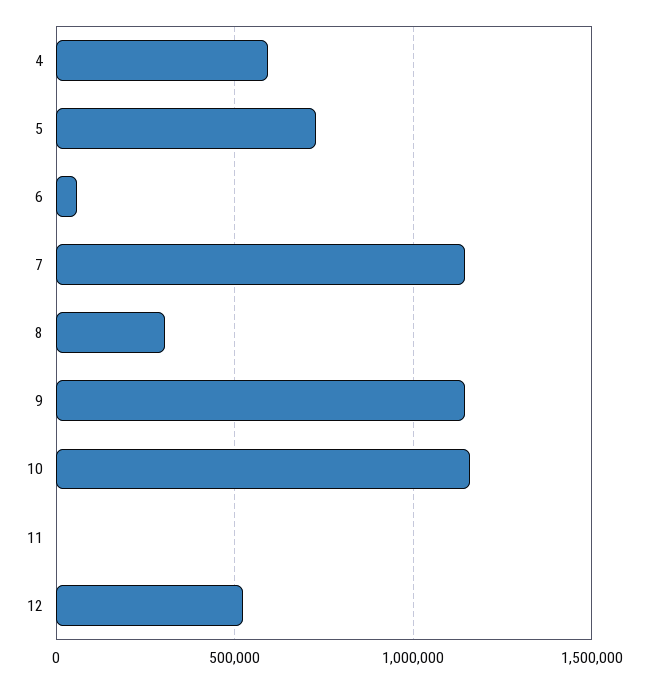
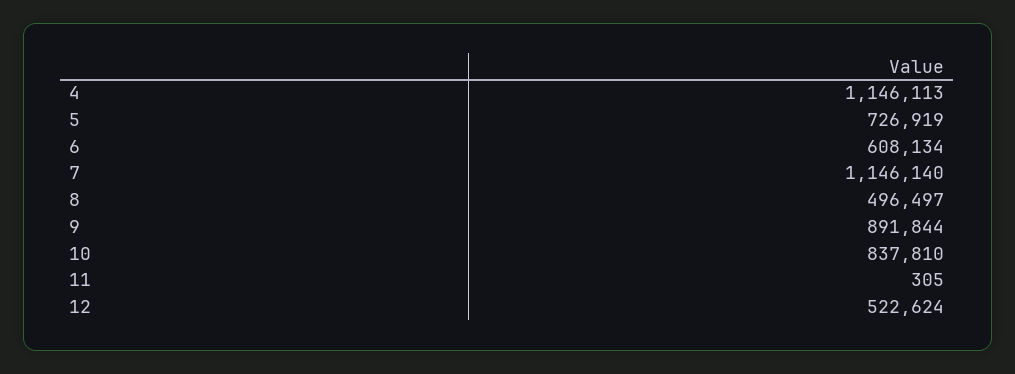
4: 600000 -> 1146113
6: 50000 -> 608134
8: 300000 -> 496497
9: 1150000 -> 891844
10: 1150000 -> 837810

